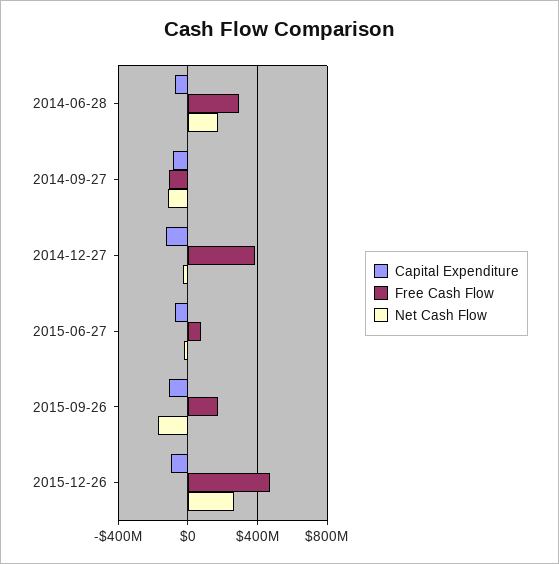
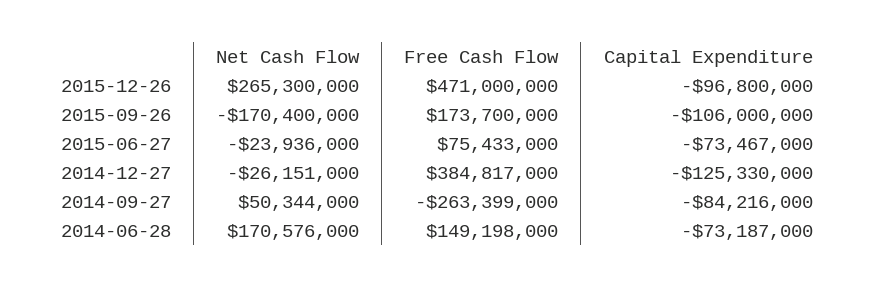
Free Cash Flow, 2014-06-28: 300000000 -> 149198000
Free Cash Flow, 2014-09-27: -100000000 -> -263399000
Net Cash Flow, 2014-09-27: -100000000 -> 50344000

